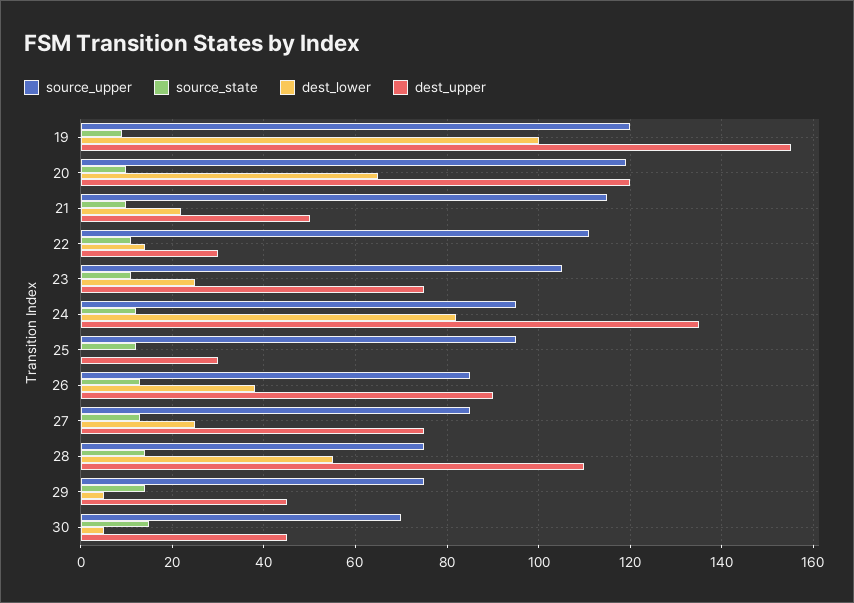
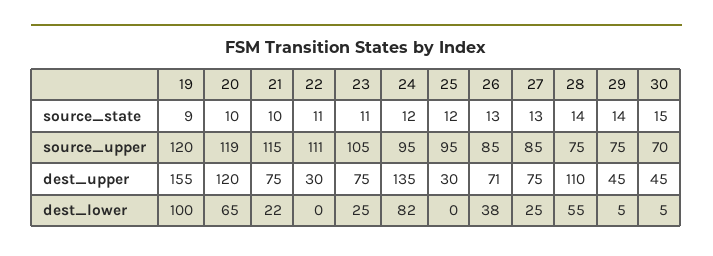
dest_upper, 21: 50 -> 75
dest_lower, 22: 15 -> 0
dest_upper, 26: 90 -> 71

